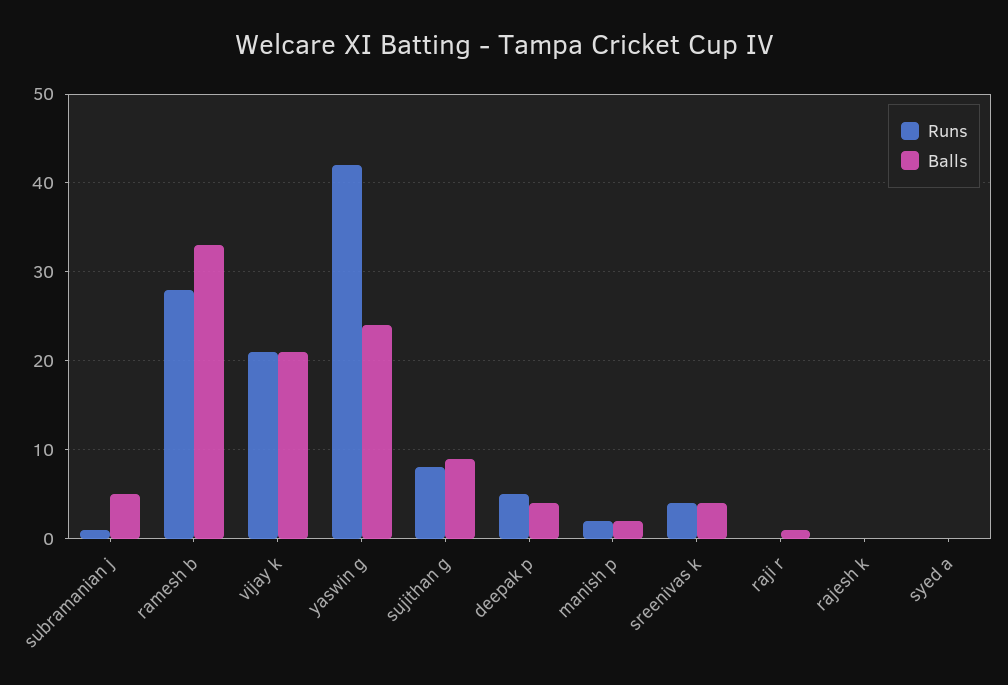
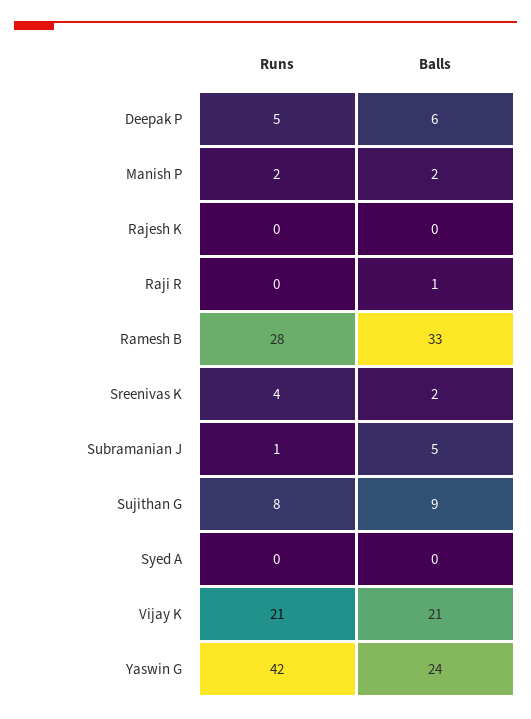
Balls, deepak p: 4 -> 6
Balls, sreenivas k: 4 -> 2

